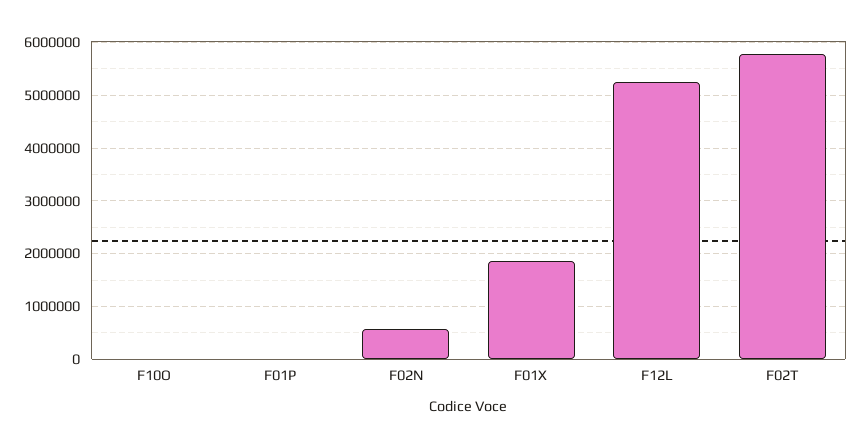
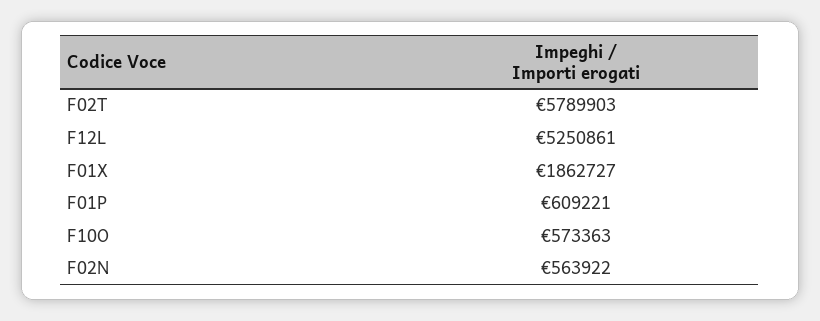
F10O: 0 -> 573363
F01P: 0 -> 609221

